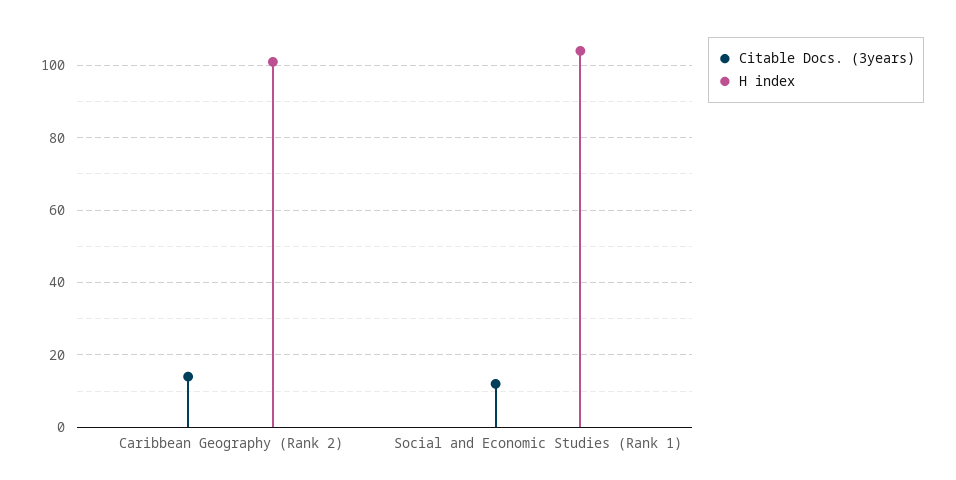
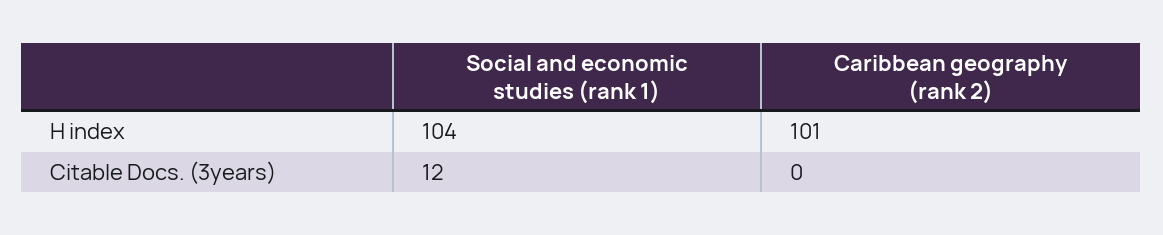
Citable Docs. (3years), Caribbean Geography (Rank 2): 15 -> 0

